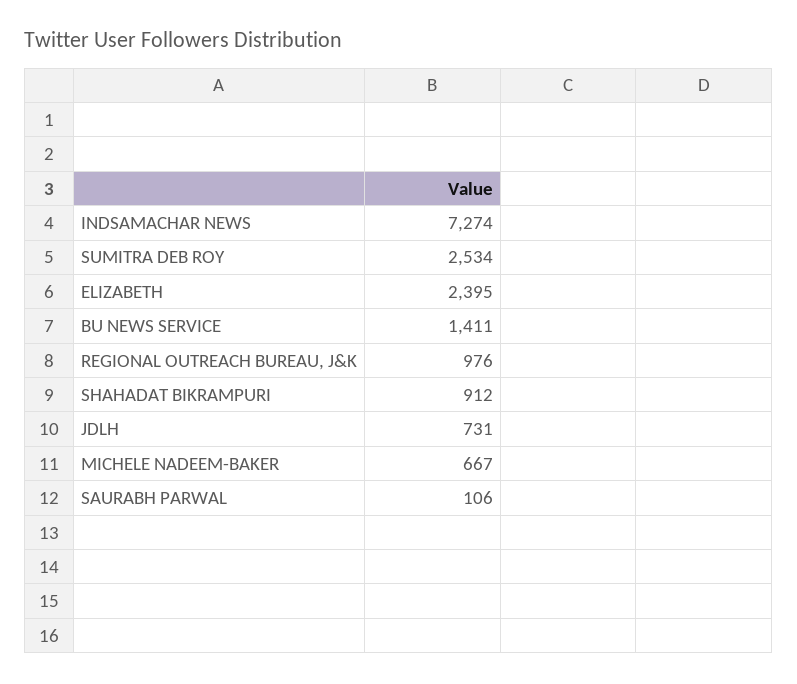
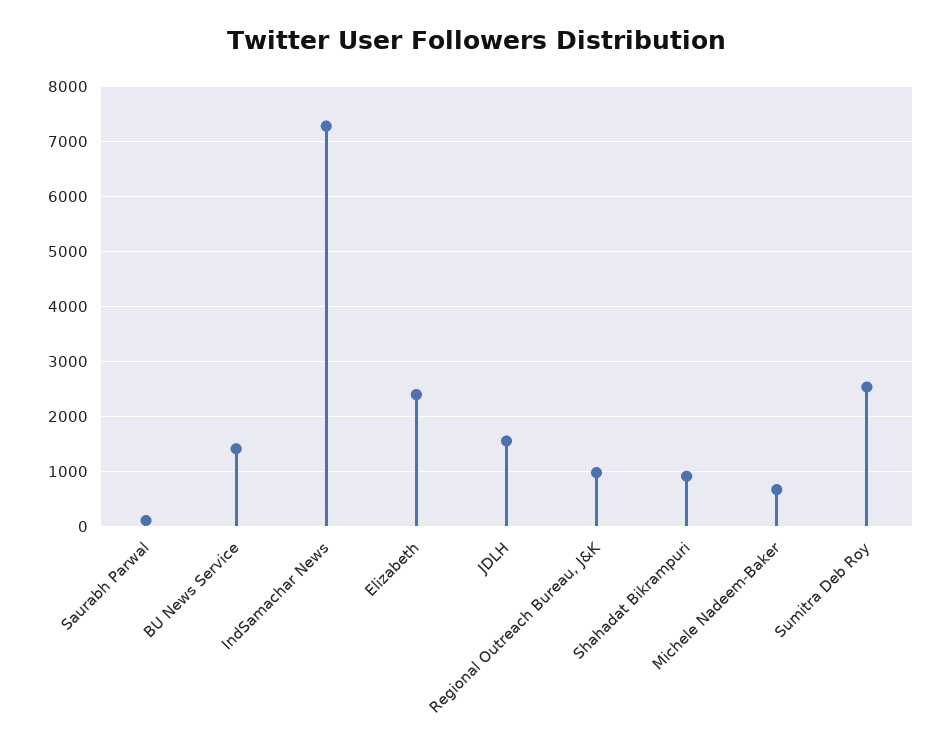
JDLH: 731 -> 1600

